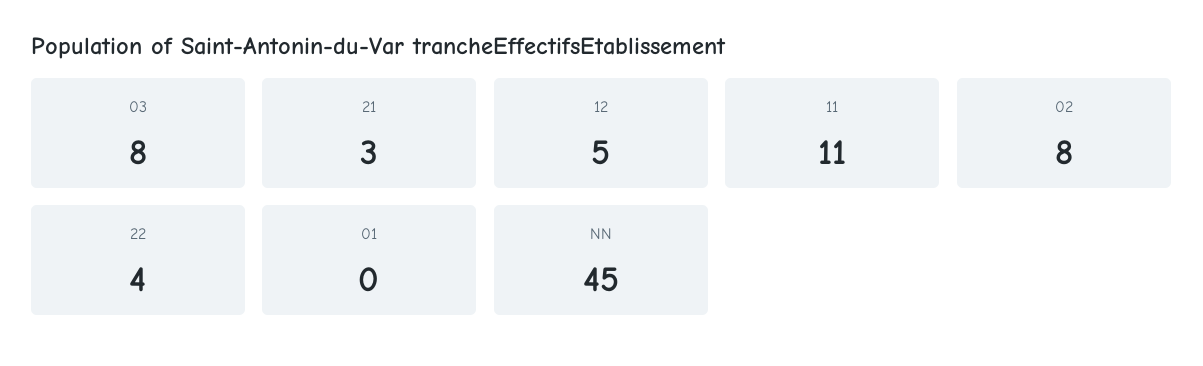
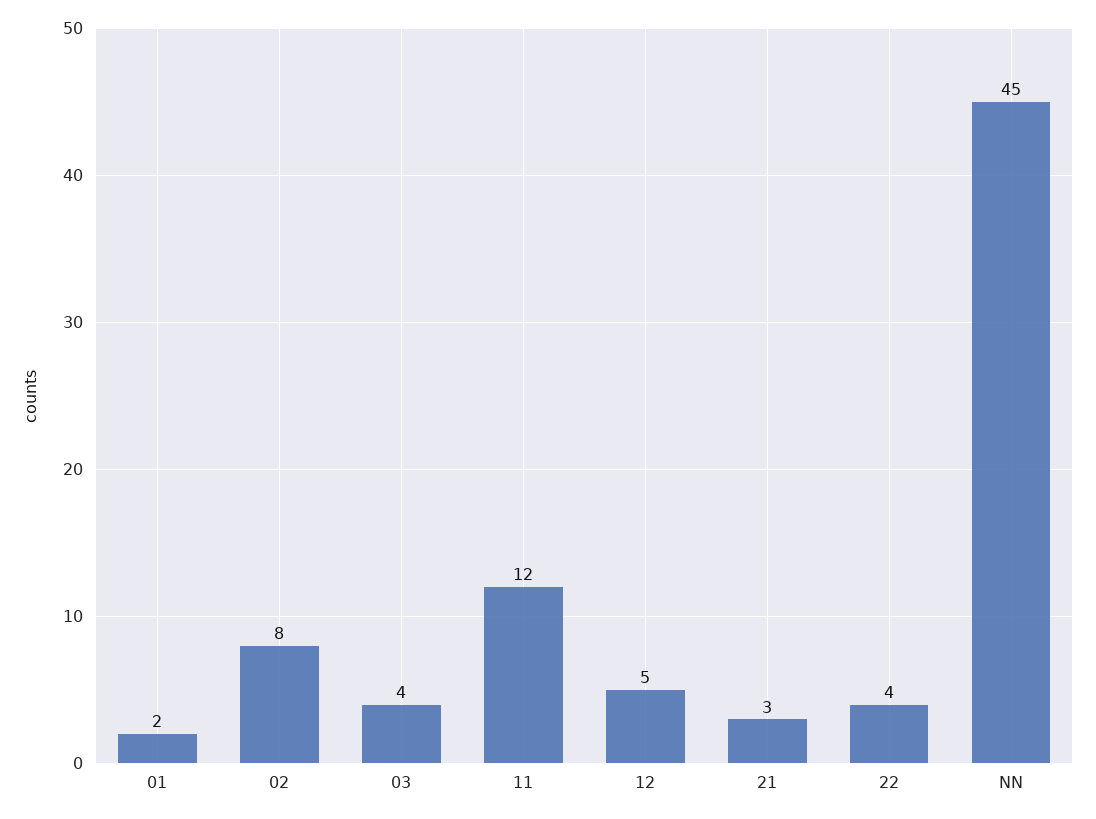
03: 8 -> 4
11: 11 -> 12
01: 0 -> 2

